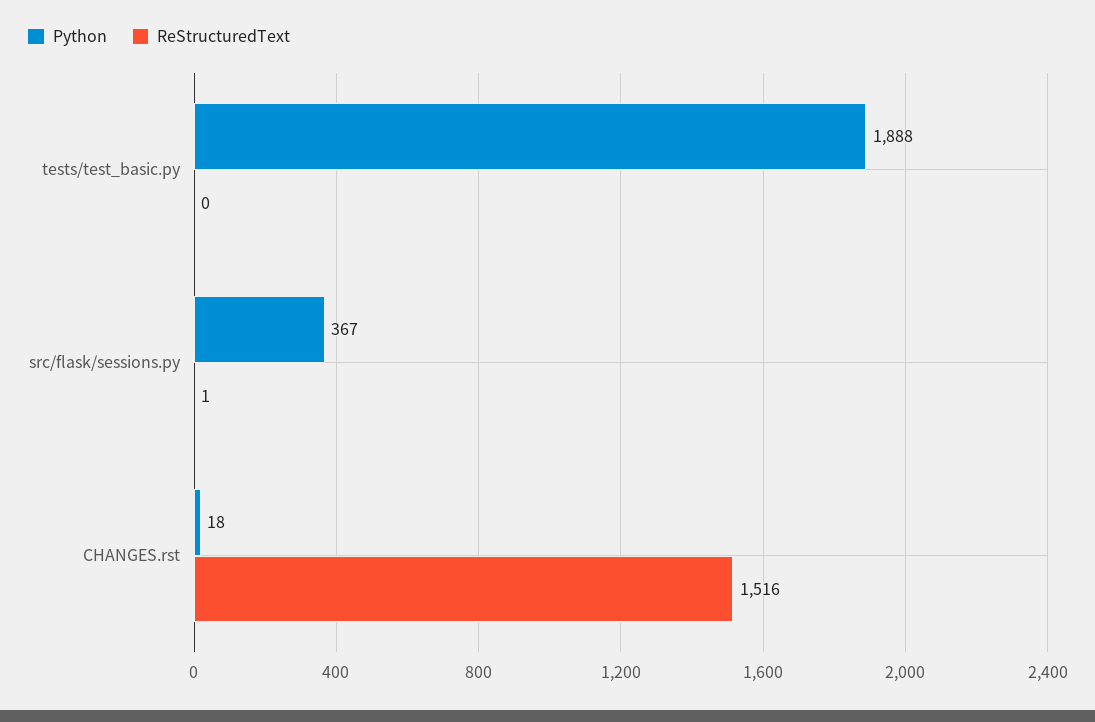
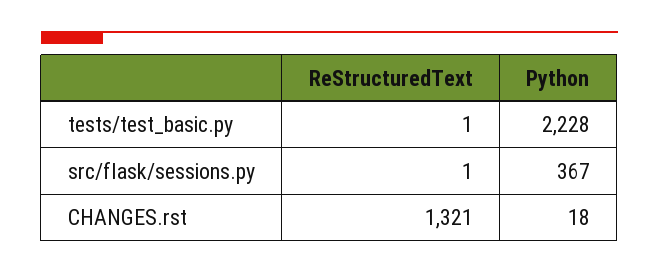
Python, tests/test_basic.py: 1888 -> 2228
ReStructuredText, tests/test_basic.py: 0 -> 1
ReStructuredText, CHANGES.rst: 1516 -> 1321

